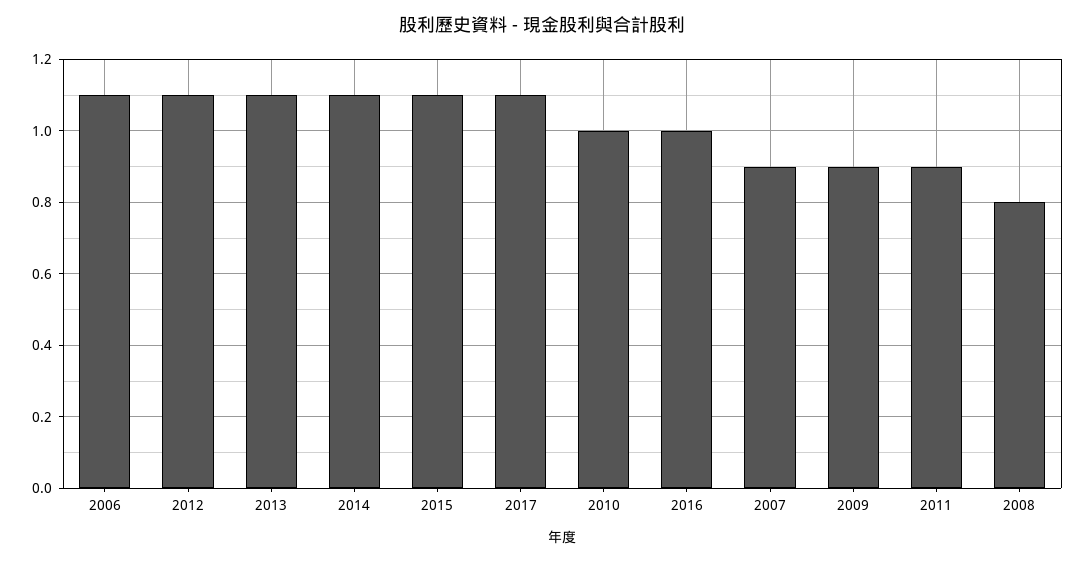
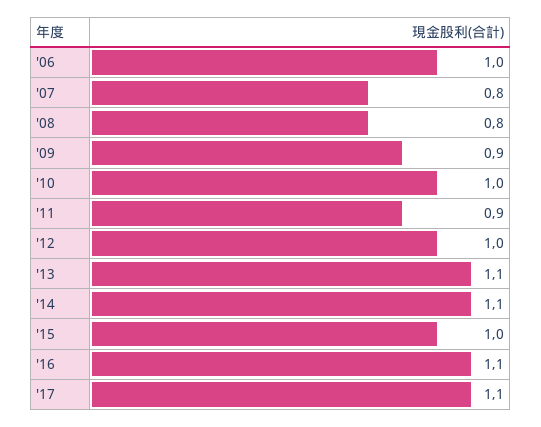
2006: 1.1 -> 1
2012: 1.1 -> 1
2015: 1.1 -> 1
2016: 1 -> 1.1
2007: 0.9 -> 0.8

